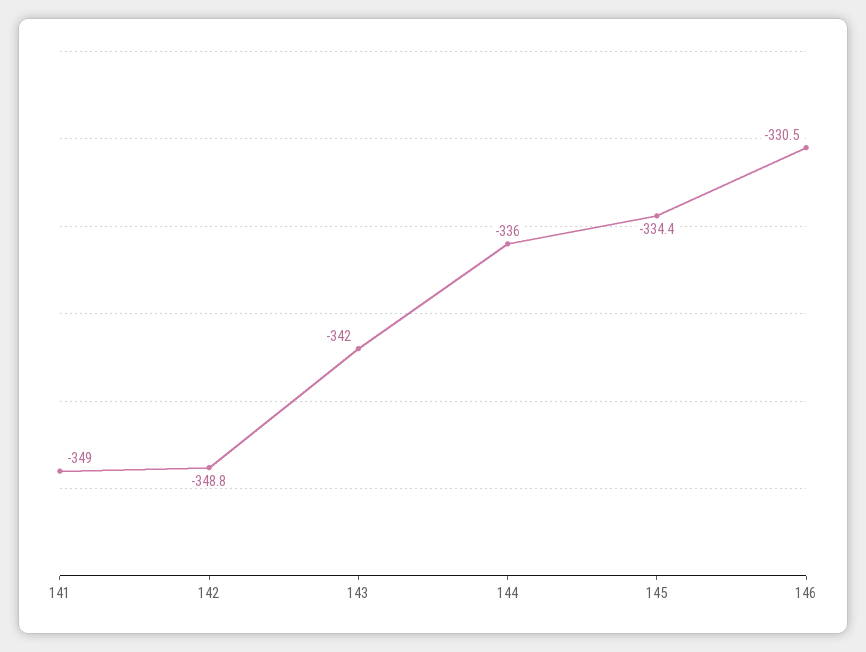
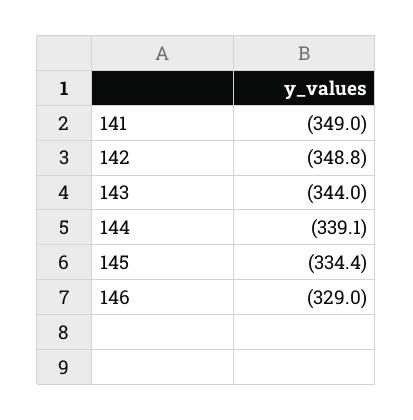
143: -342 -> -344
144: -336 -> -339.1
146: -330.5 -> -329

